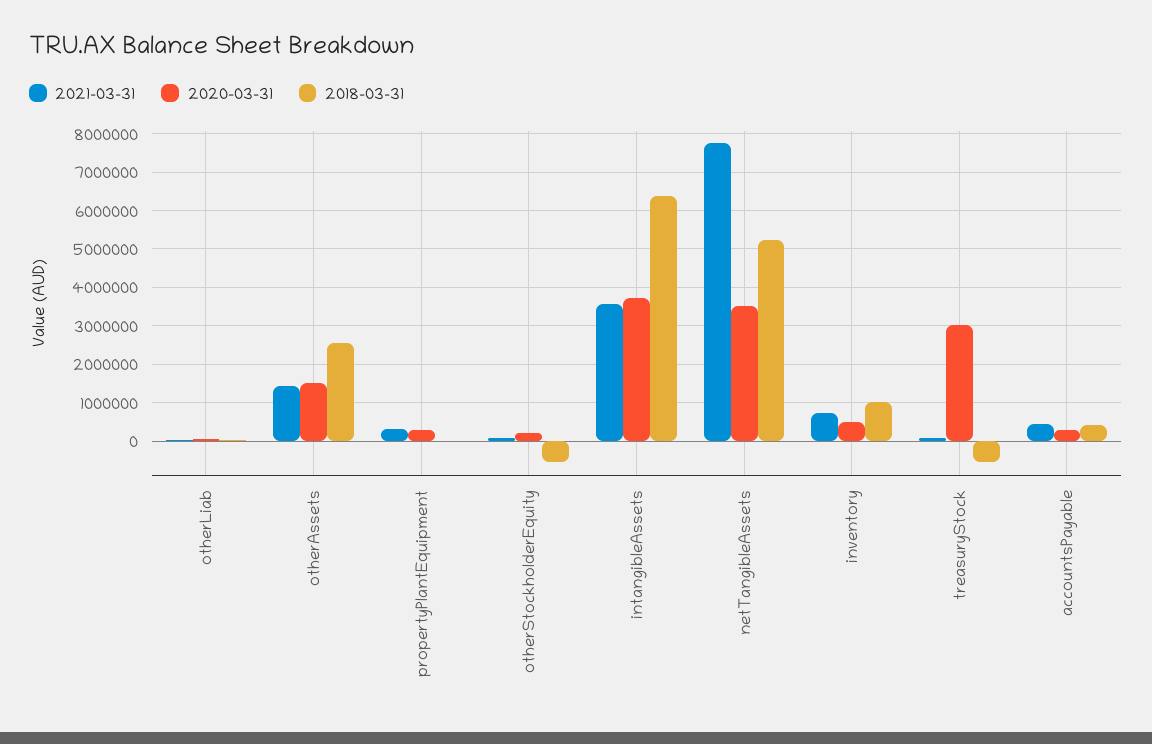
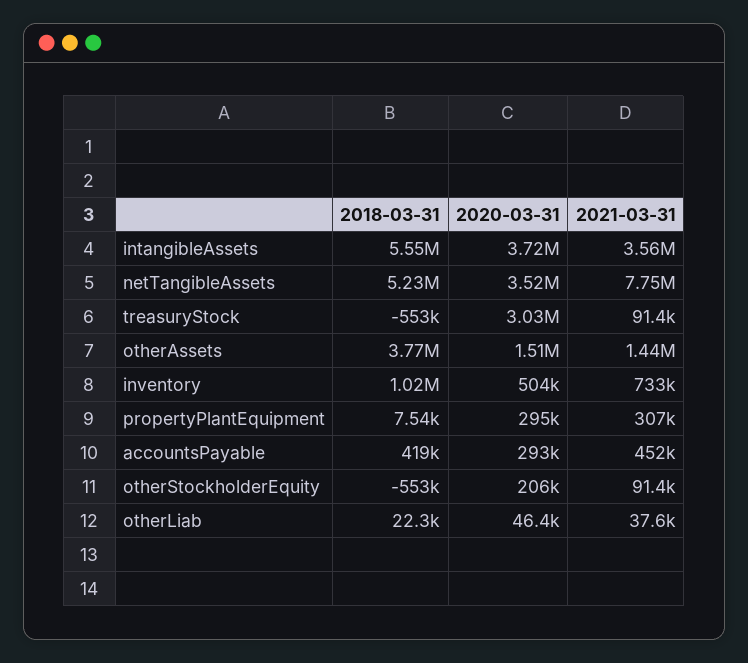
2018-03-31, otherAssets: 2600000 -> 3770000
2018-03-31, intangibleAssets: 6400000 -> 5550000

